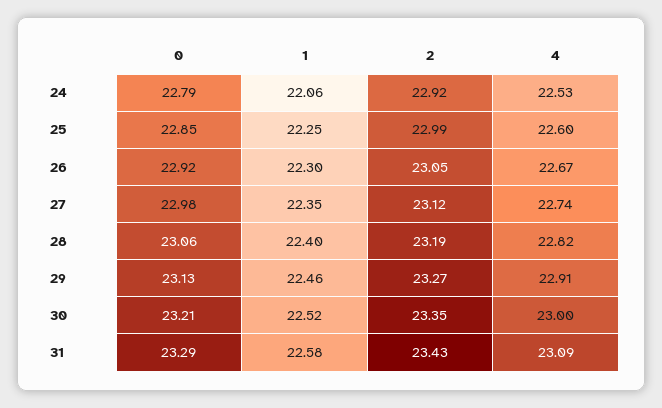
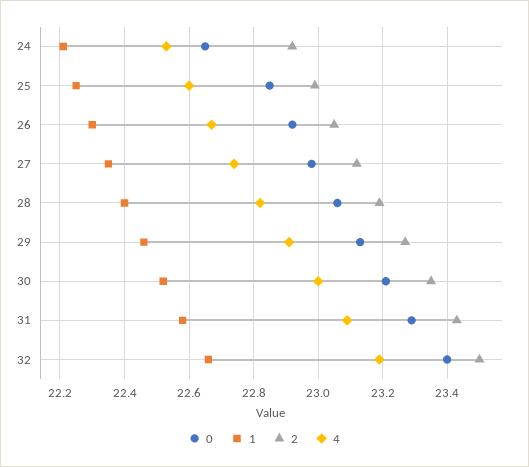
0, 24: 22.79 -> 22.65
1, 24: 22.06 -> 22.2
0, 32: none -> 23.4
1, 32: none -> 22.65
2, 32: none -> 23.5
4, 32: none -> 23.2

